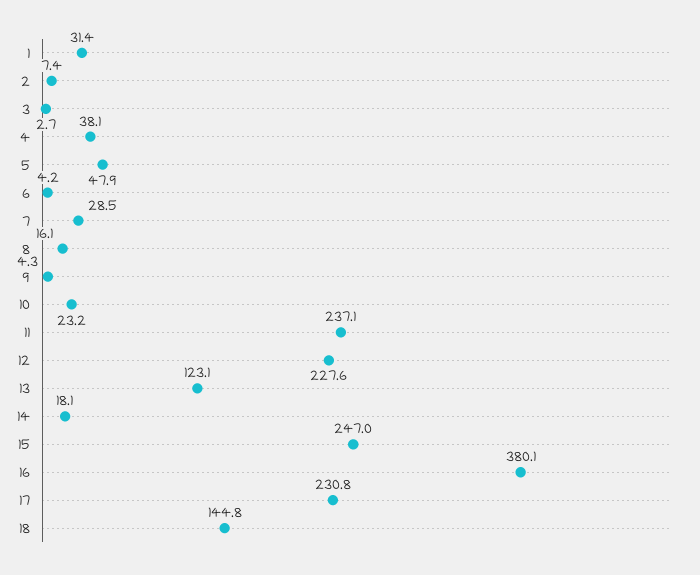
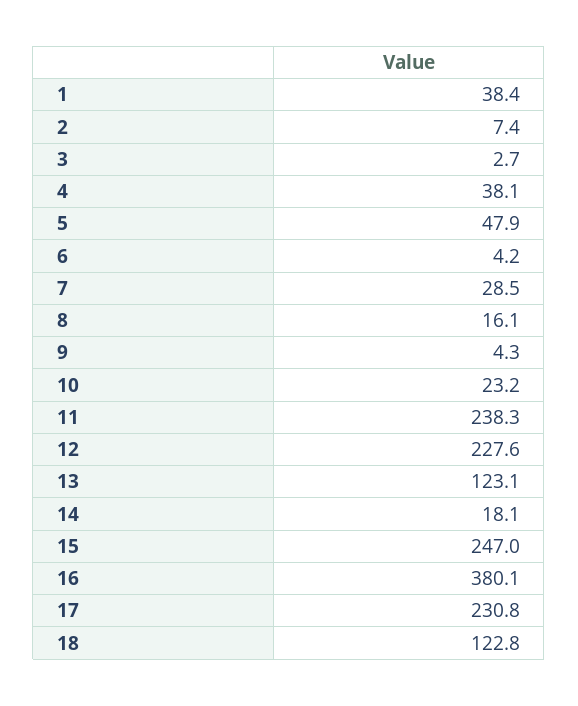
1: 31.4 -> 38.4
11: 237.1 -> 238.3
18: 144.8 -> 122.8

